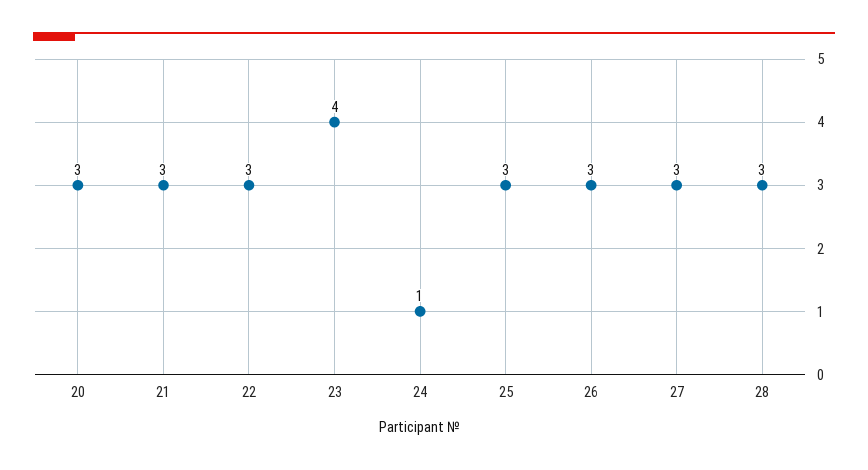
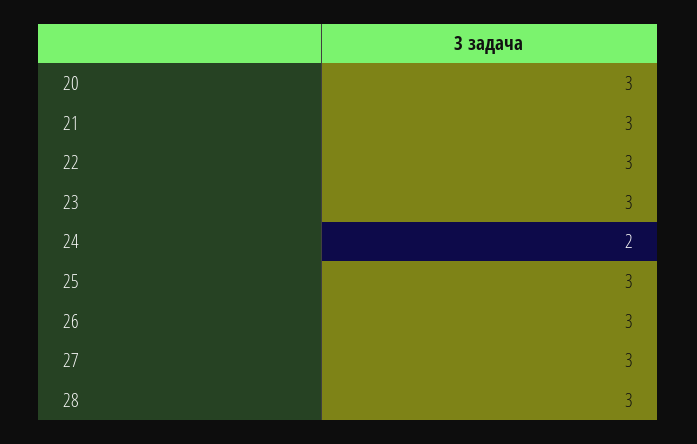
23: 4 -> 3
24: 1 -> 2

